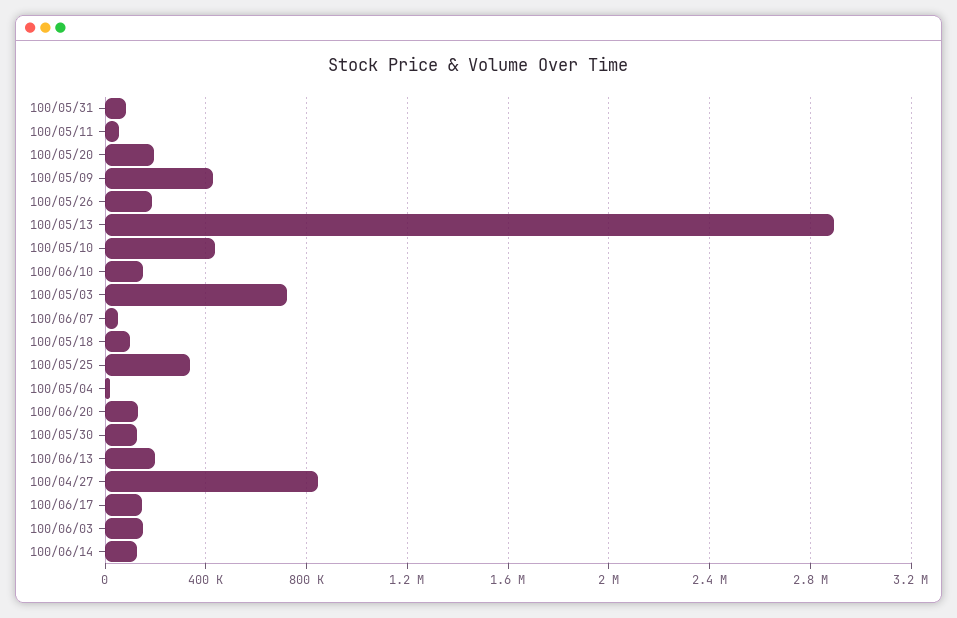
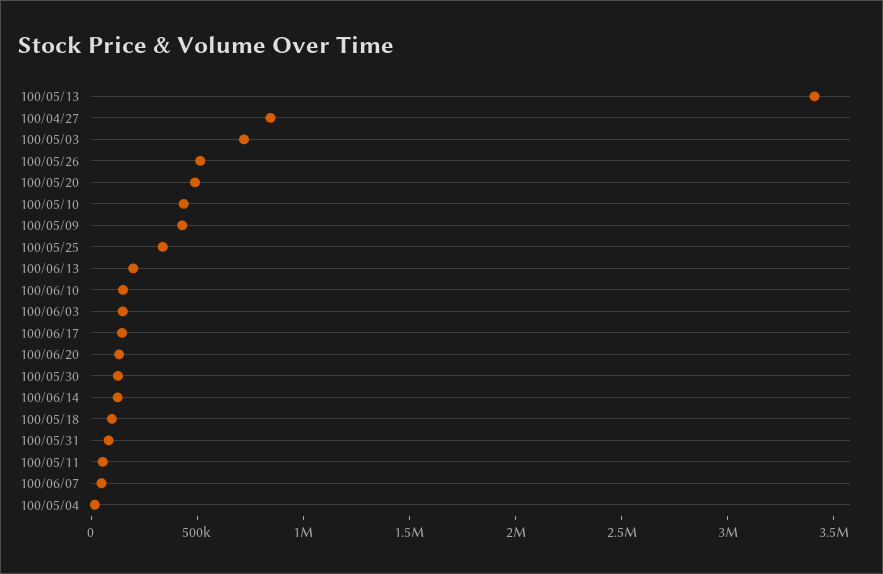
100/05/20: 200000 -> 500000
100/05/26: 200000 -> 500000
100/05/13: 2900000 -> 3400000

